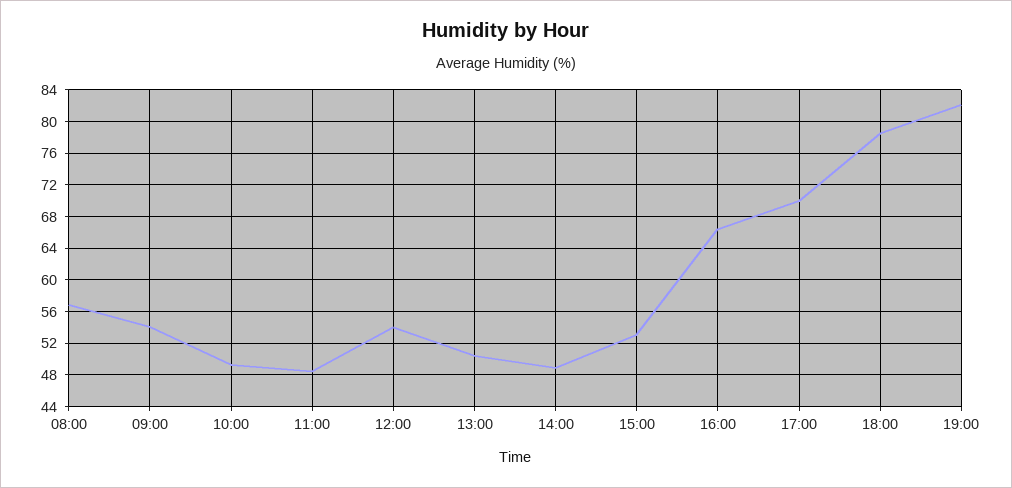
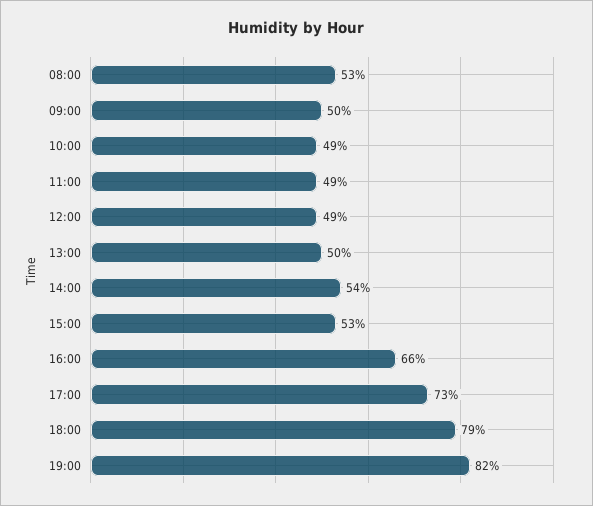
08:00: 57 -> 53
09:00: 54 -> 50
12:00: 54 -> 49
14:00: 49 -> 54
17:00: 70 -> 73

